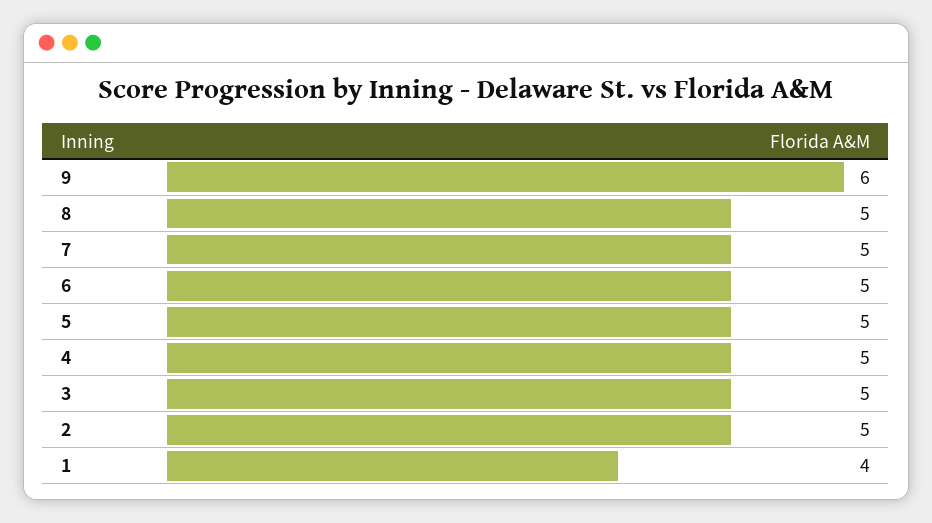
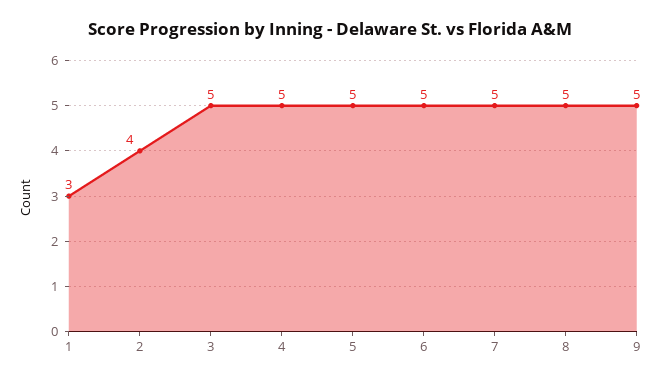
9: 6 -> 5
2: 5 -> 4
1: 4 -> 3

